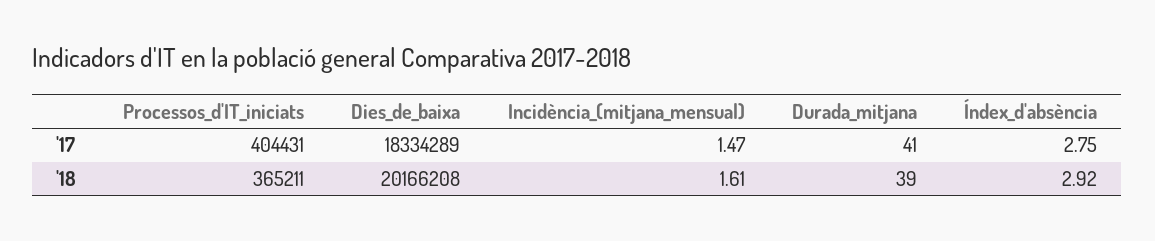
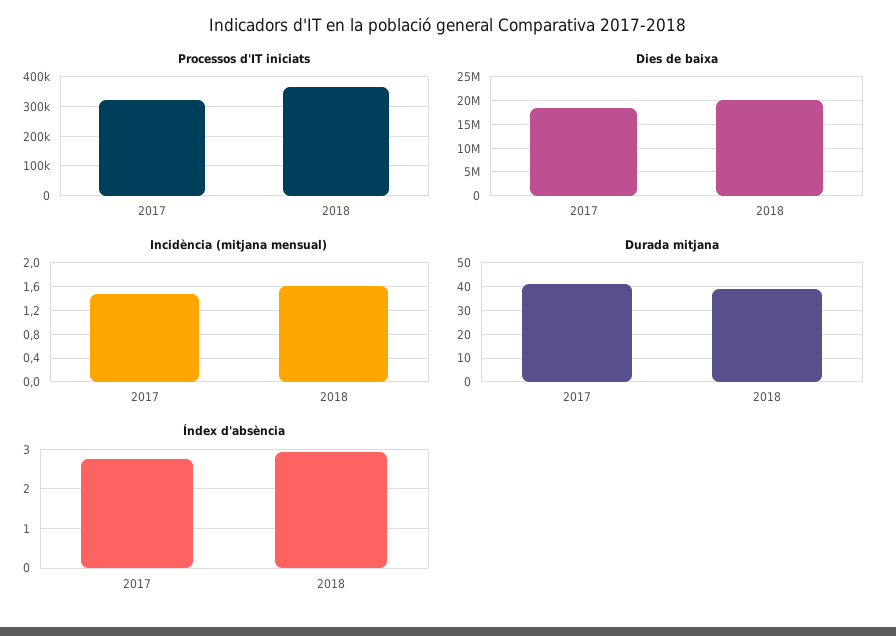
Processos_d'IT_iniciats, '17: 404431 -> 325000

